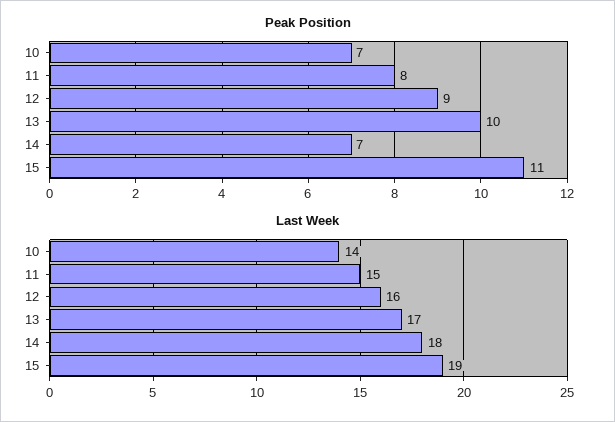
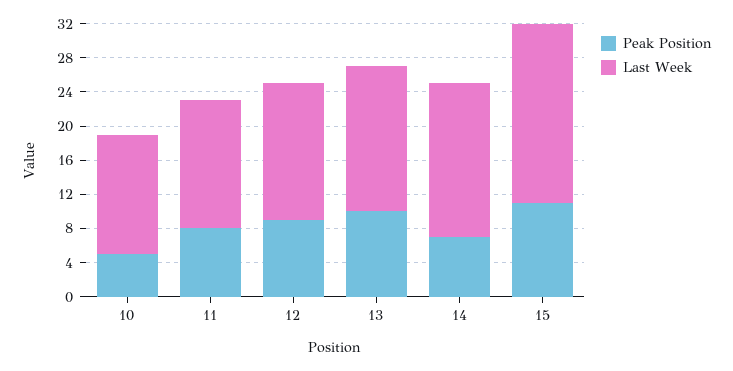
Peak Position, 10: 7 -> 5
Last Week, 15: 19 -> 21

